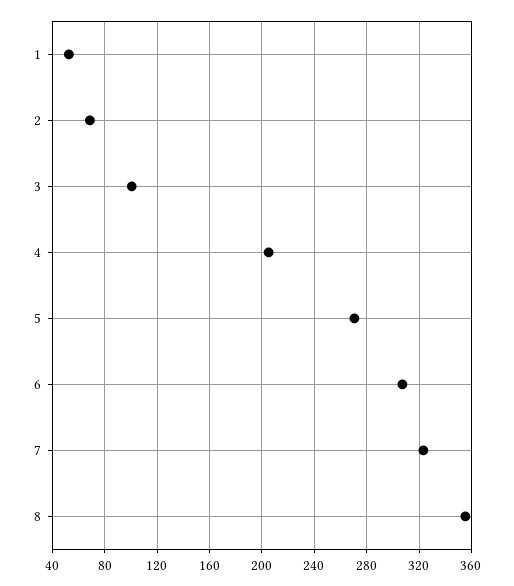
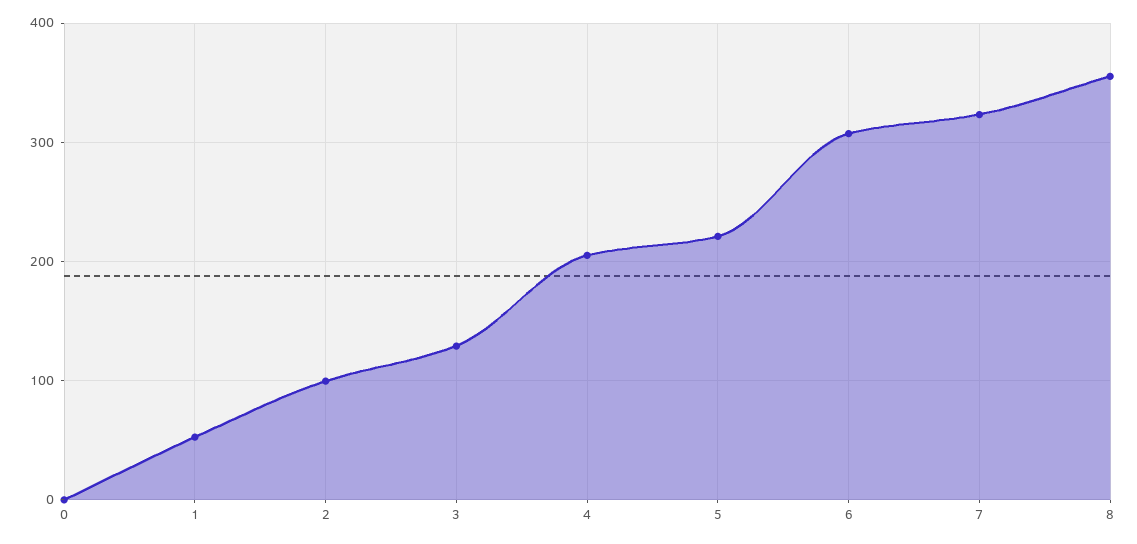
2: 70 -> 100
3: 100 -> 130
5: 270 -> 220
0: none -> 0

